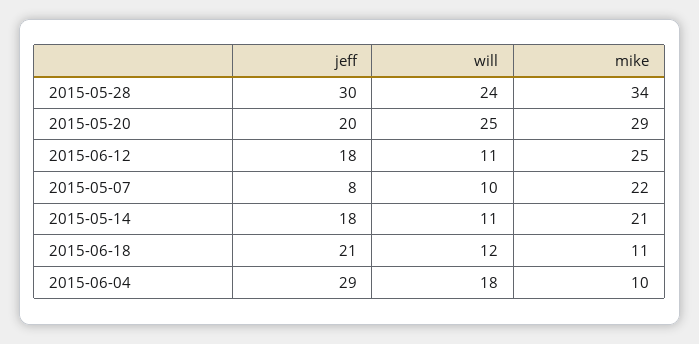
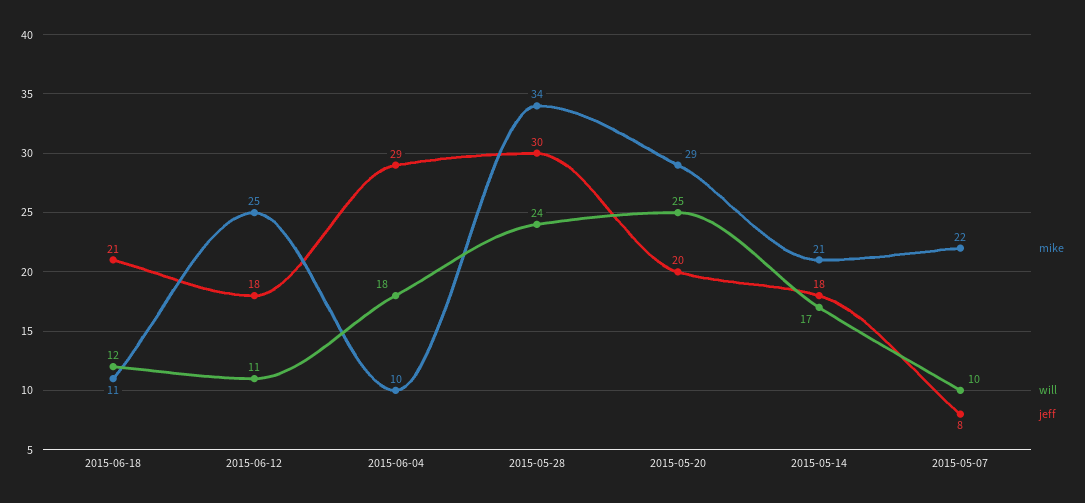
will, 2015-05-14: 11 -> 17

